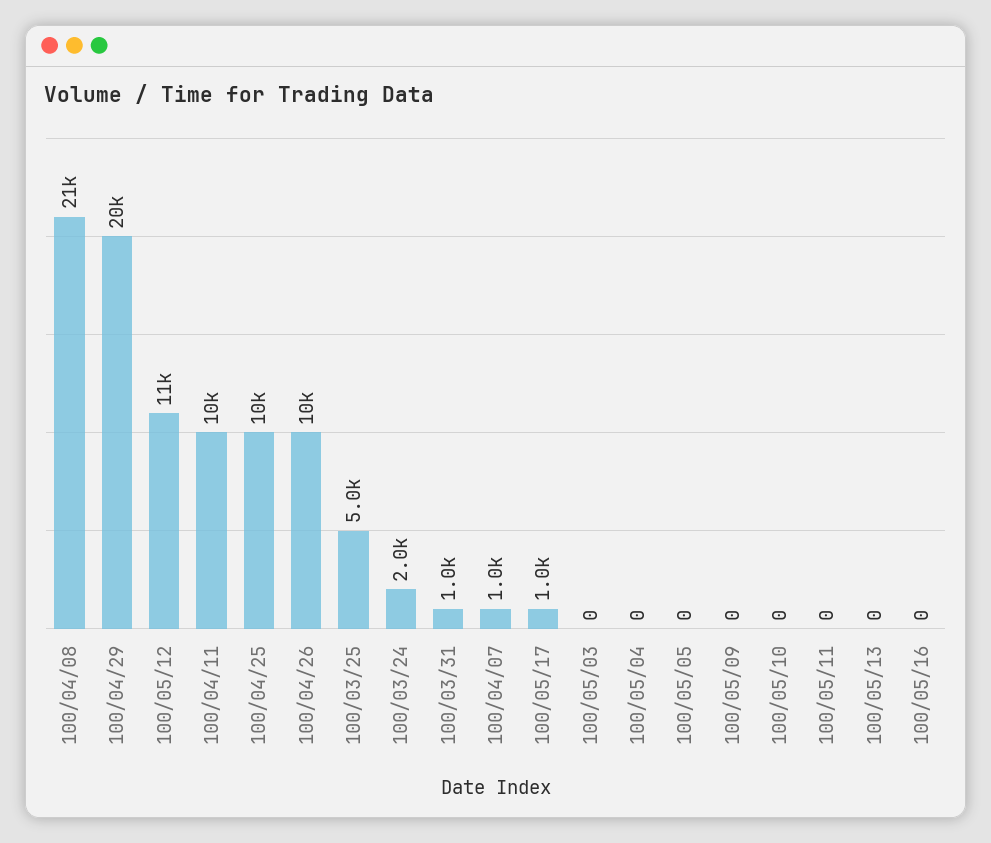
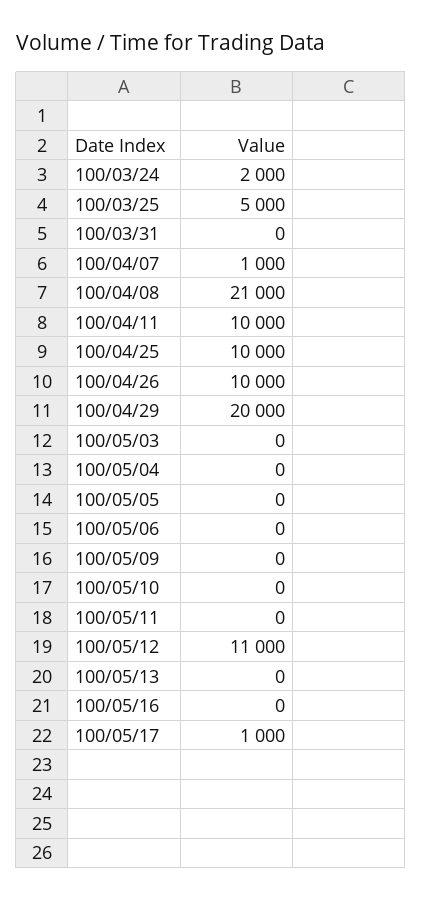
100/03/31: 1000 -> 0
100/05/06: none -> 0

